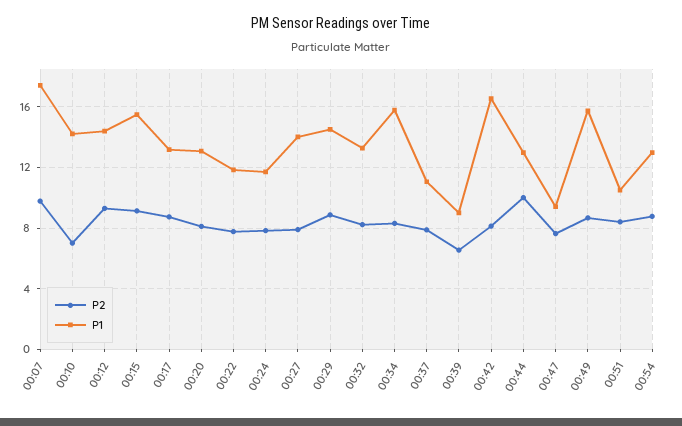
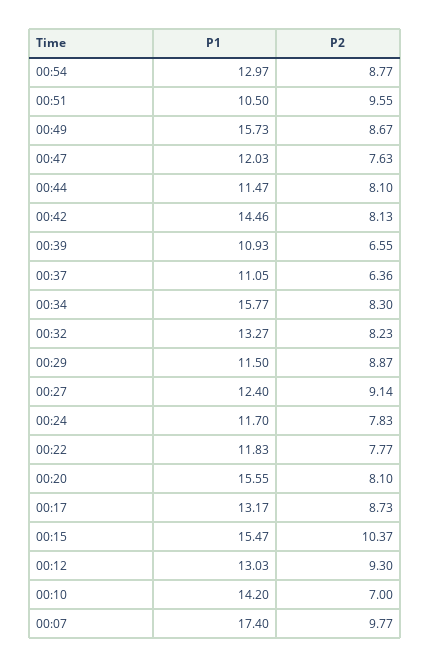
P1, 00:12: 14.5 -> 13.03
P2, 00:15: 9 -> 10.37
P1, 00:20: 13 -> 15.55
P2, 00:27: 8 -> 9.14
P1, 00:27: 14 -> 12.4
P1, 00:29: 14.5 -> 11.5
P2, 00:37: 8 -> 6.36
P1, 00:39: 9 -> 10.93
P1, 00:42: 16.5 -> 14.46
P2, 00:44: 10 -> 8.1
P1, 00:44: 13 -> 11.47
P1, 00:47: 9.5 -> 12.03
P2, 00:51: 8.5 -> 9.55

